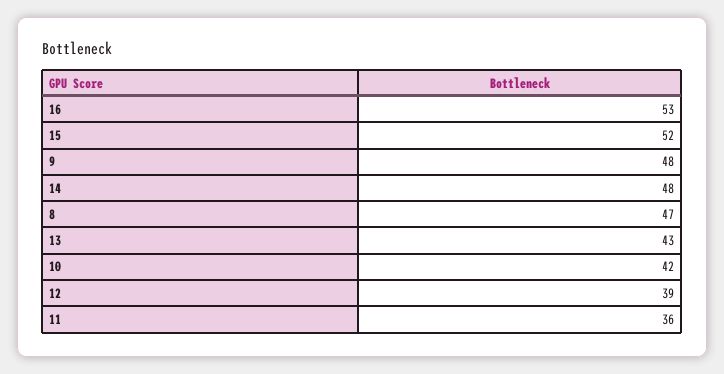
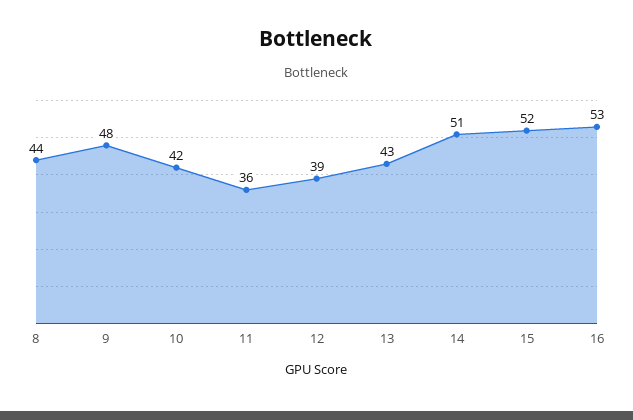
14: 48 -> 51
8: 47 -> 44

